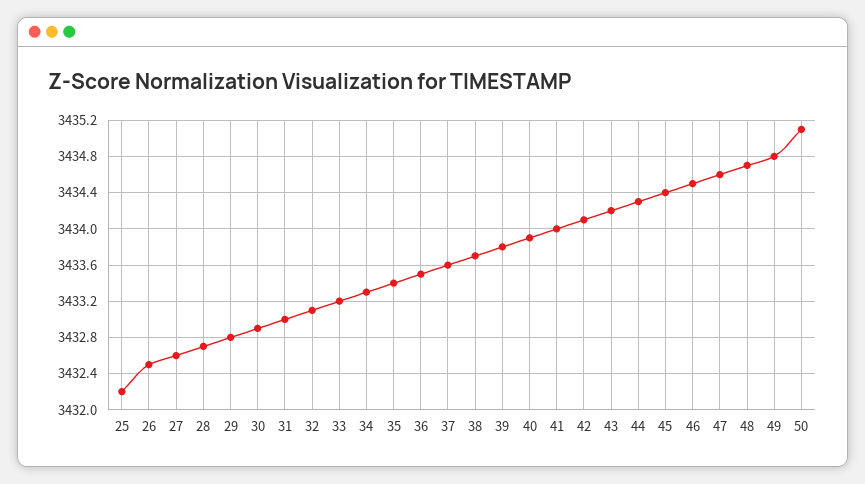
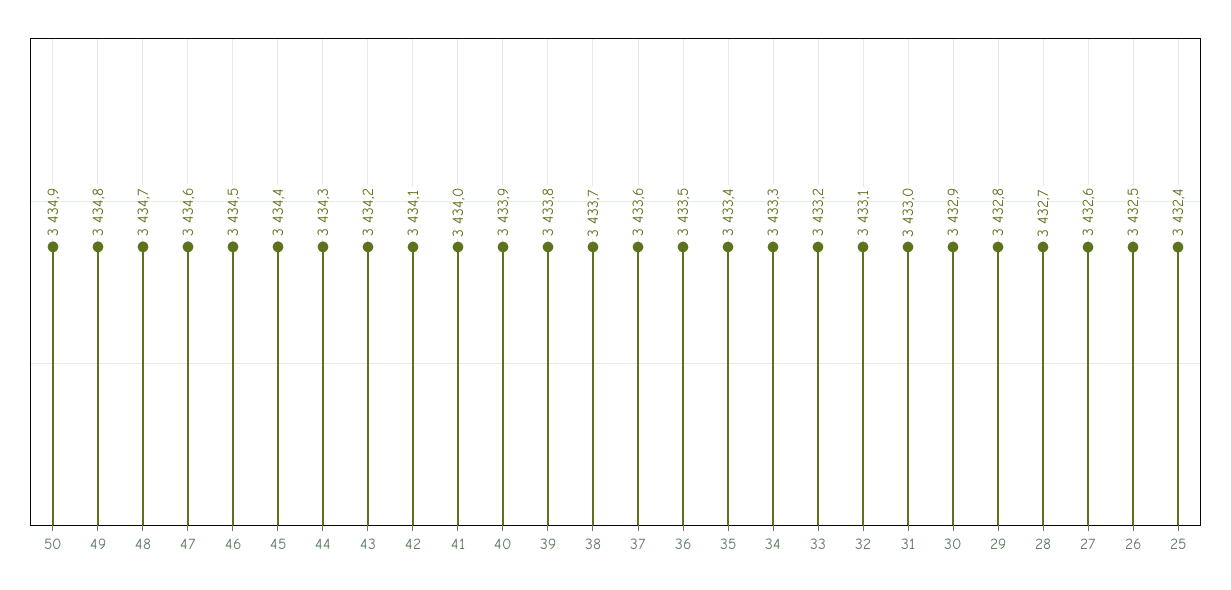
25: 3432.2 -> 3432.4
50: 3435.1 -> 3434.9

